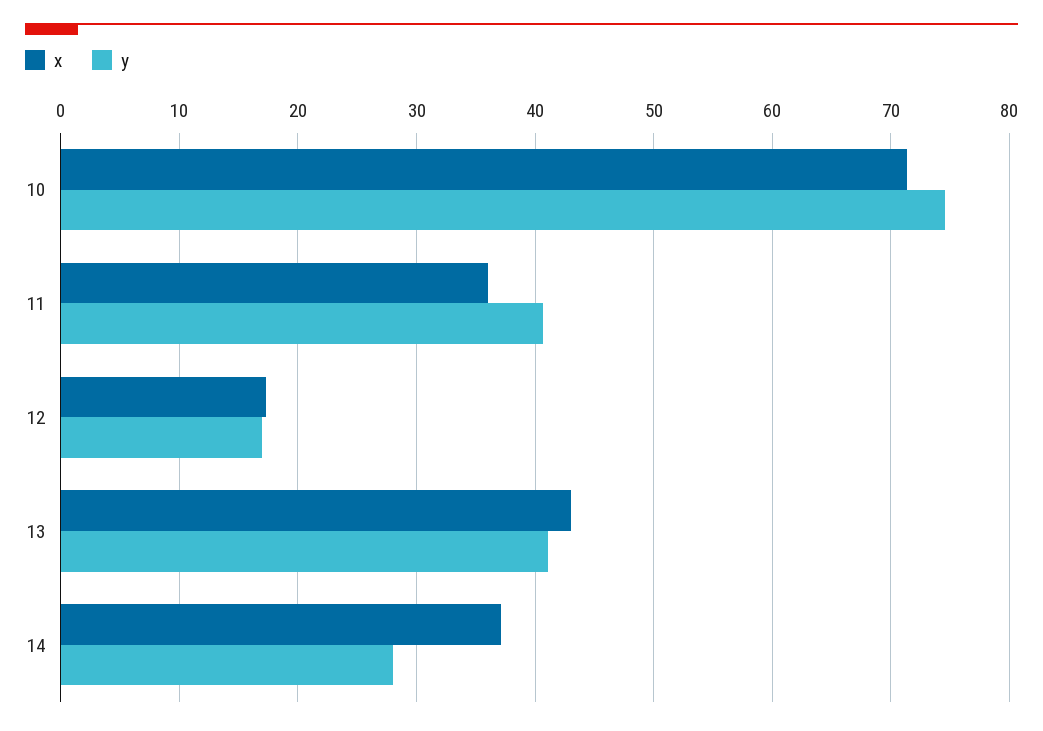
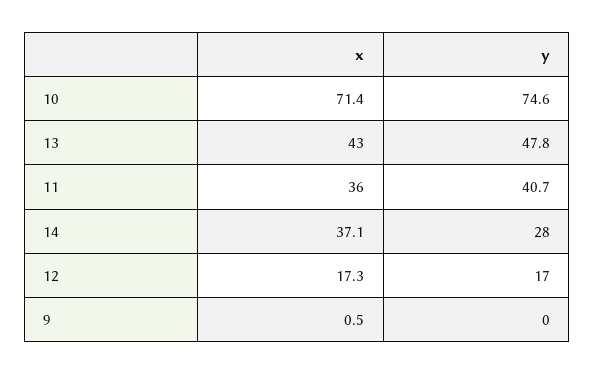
y, 13: 41 -> 47.8
x, 9: none -> 0.5
y, 9: none -> 0

